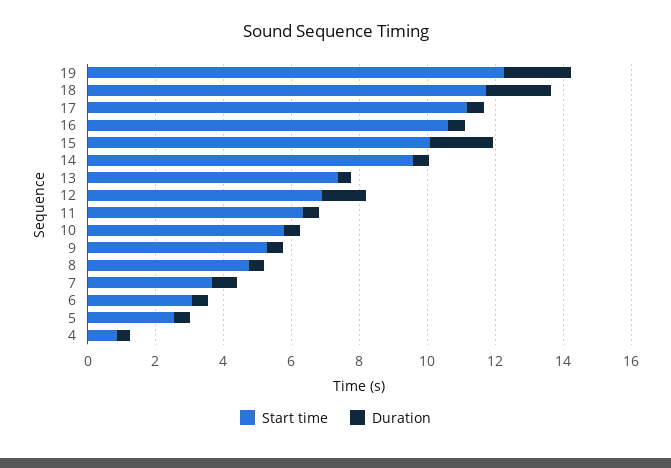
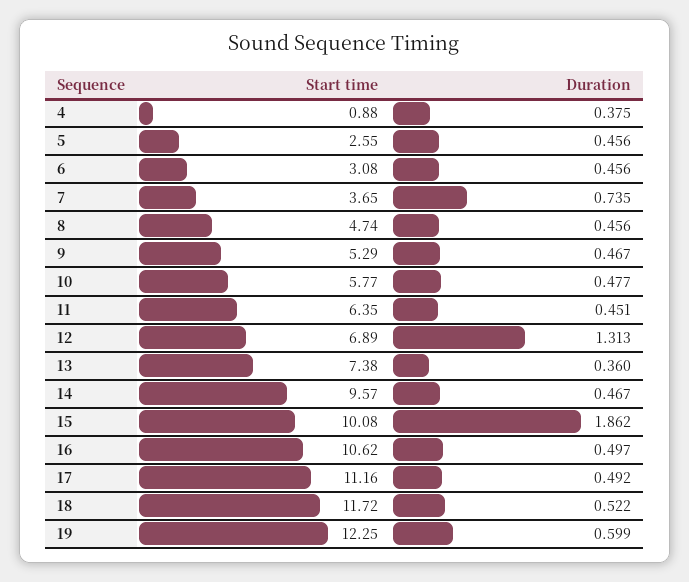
Duration, 19: 2 -> 0.599
Duration, 18: 2 -> 0.522

